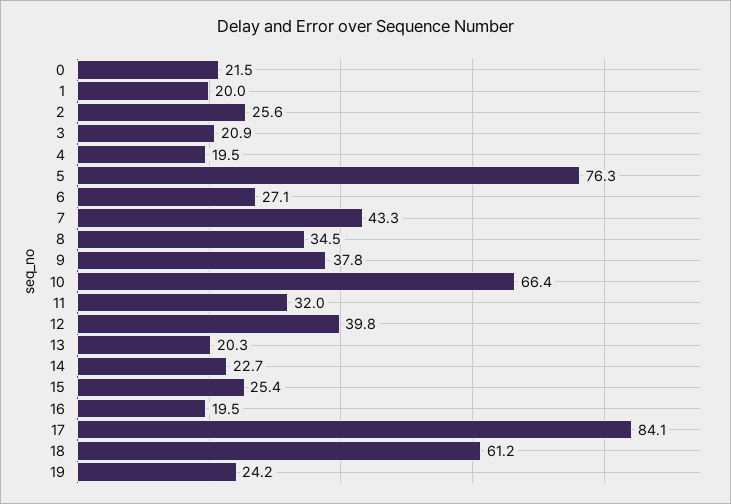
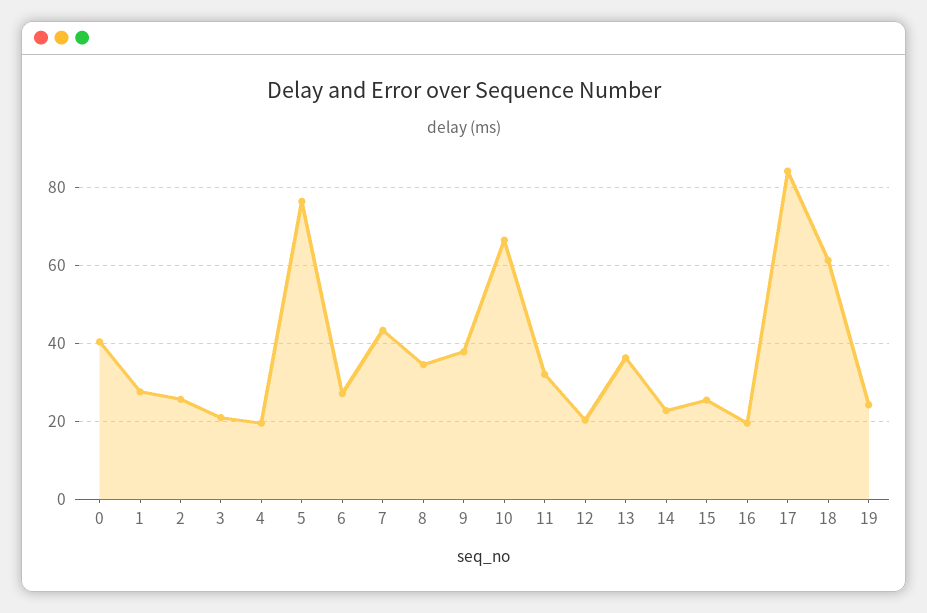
0: 21.5 -> 40
1: 20 -> 28
12: 39.8 -> 20
13: 20.3 -> 36

